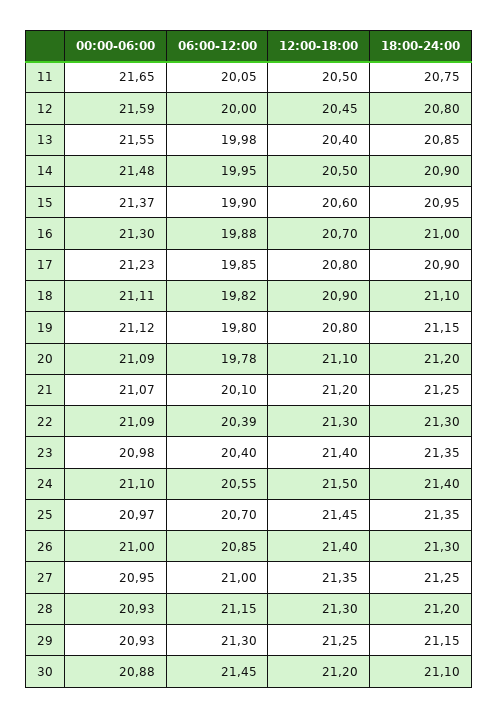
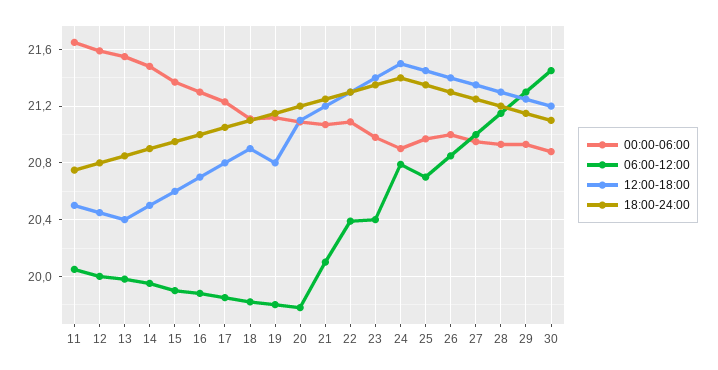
18:00-24:00, 17: 20.9 -> 21.05
00:00-06:00, 24: 21.1 -> 20.9
06:00-12:00, 24: 20.55 -> 20.8

